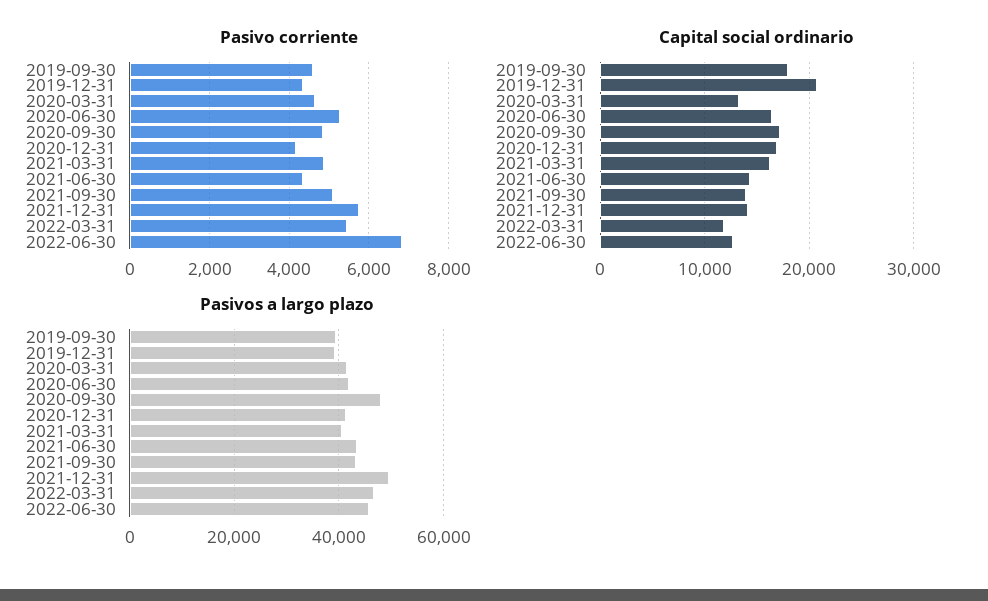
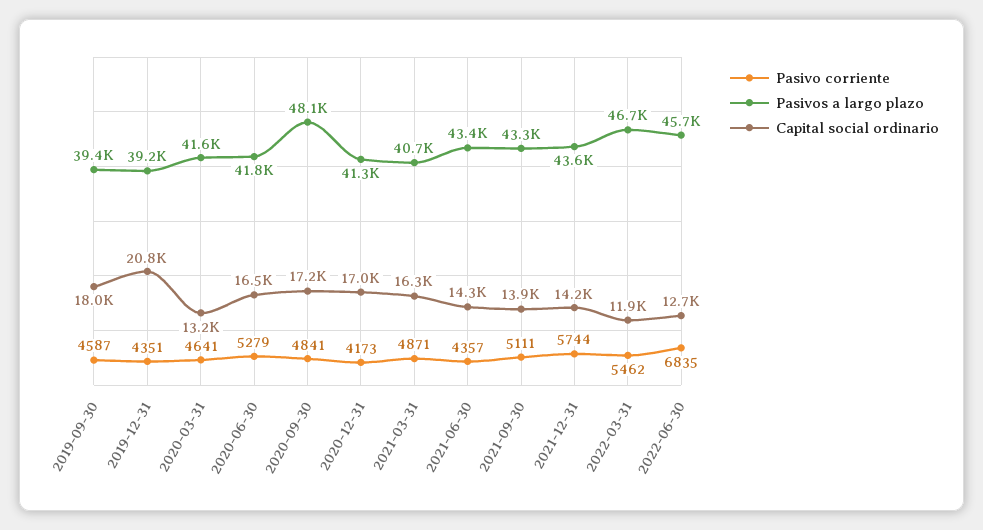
Pasivos a largo plazo, 2021-12-31: 50000 -> 43600

